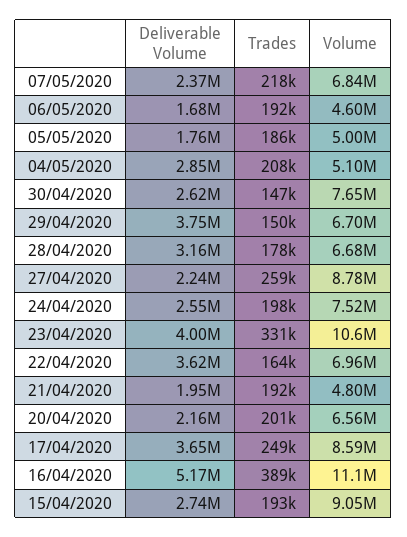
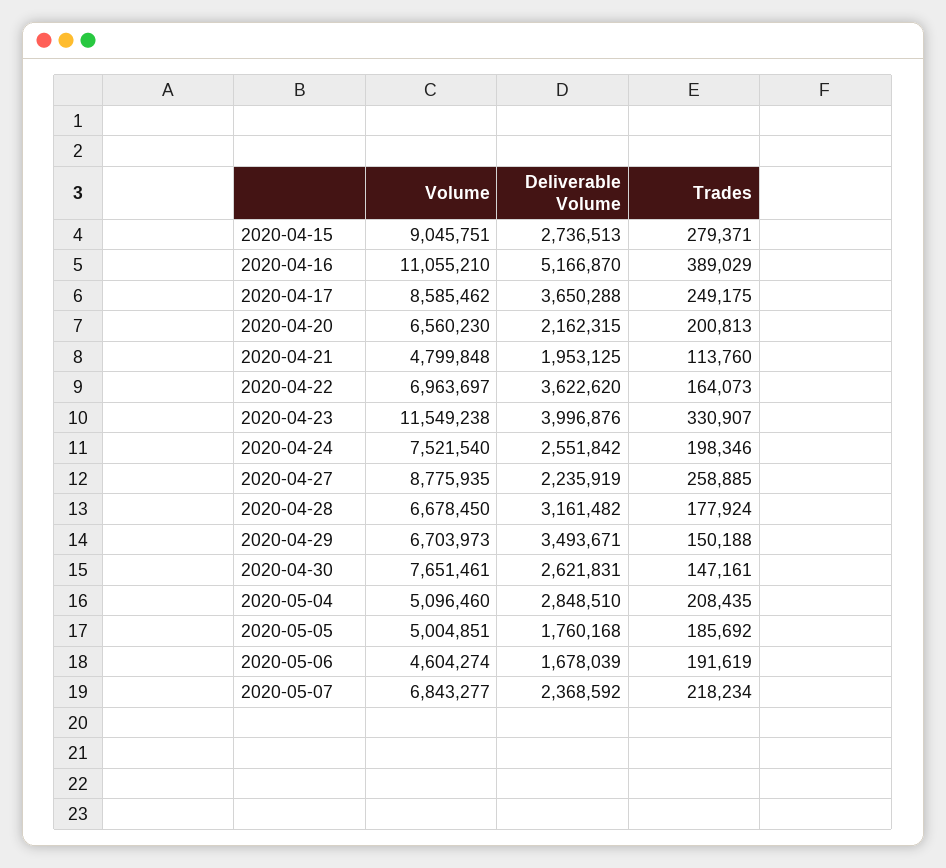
Deliverable Volume, 29/04/2020: 3750000 -> 3493671
Volume, 23/04/2020: 10600000 -> 11549238
Trades, 21/04/2020: 192000 -> 113760
Trades, 15/04/2020: 193000 -> 279371

